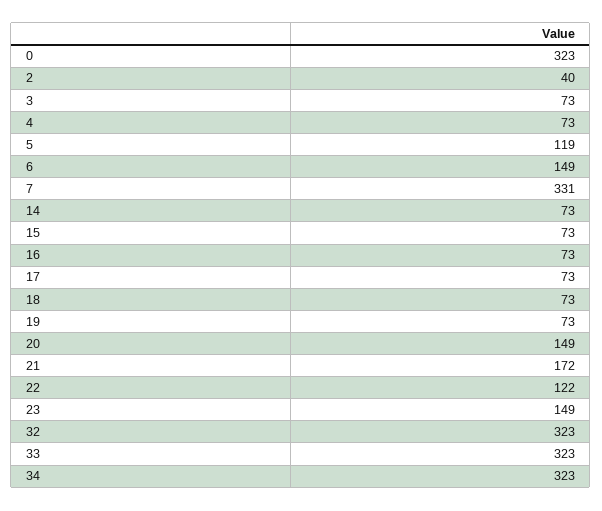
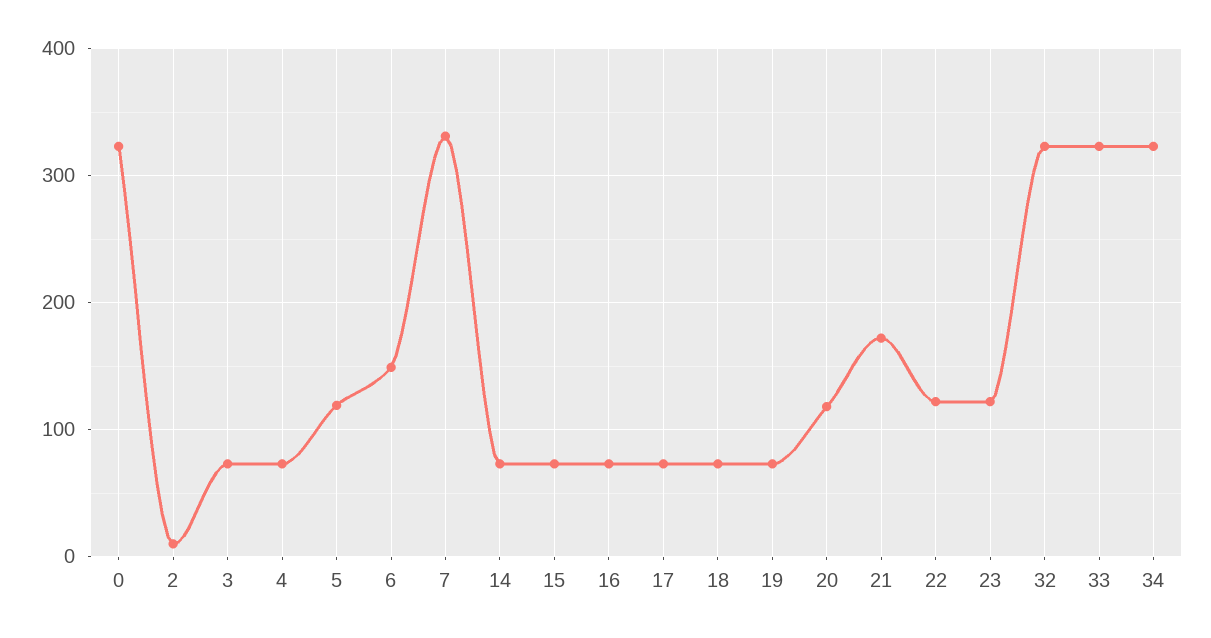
2: 40 -> 10
20: 149 -> 120
23: 149 -> 120

